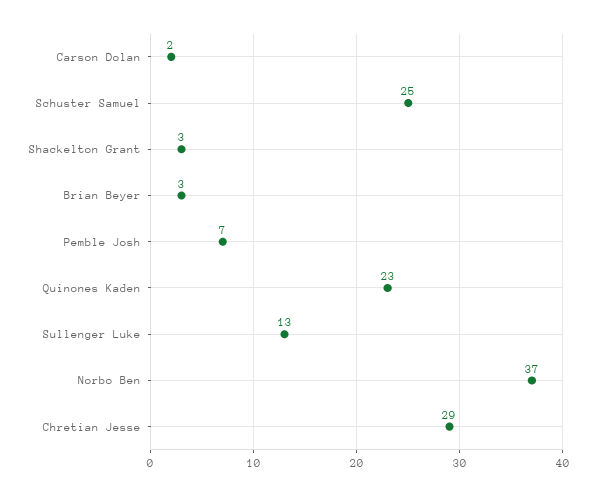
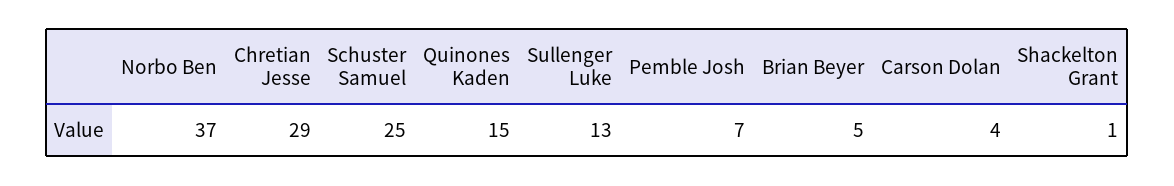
Carson Dolan: 2 -> 4
Shackelton Grant: 3 -> 1
Brian Beyer: 3 -> 5
Quinones Kaden: 23 -> 15

